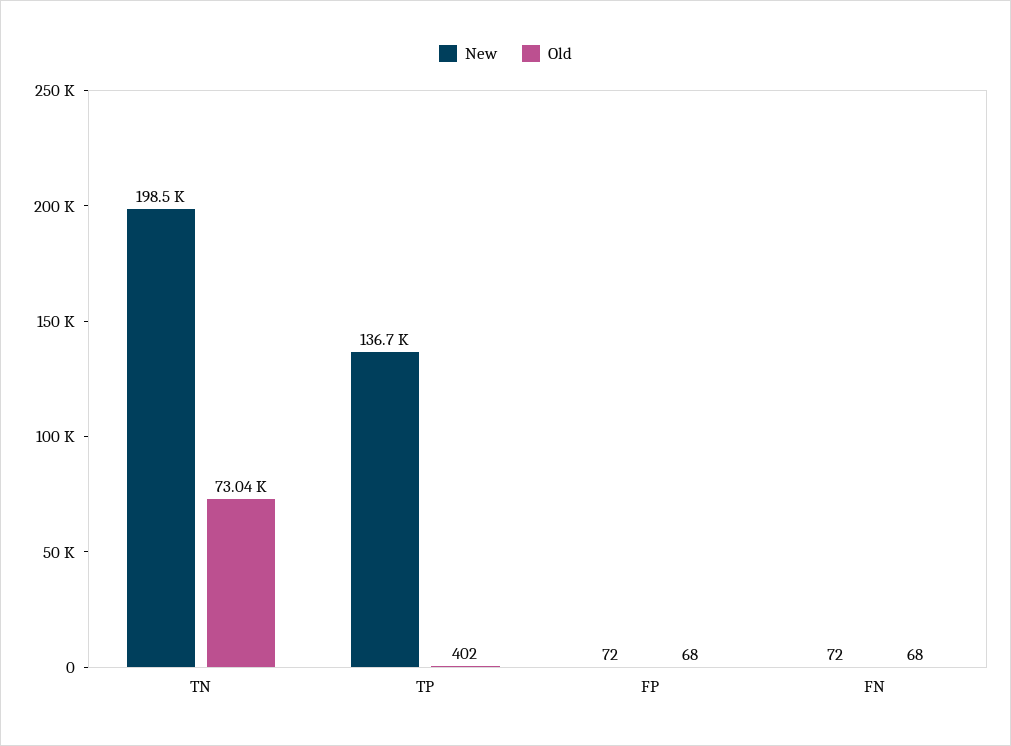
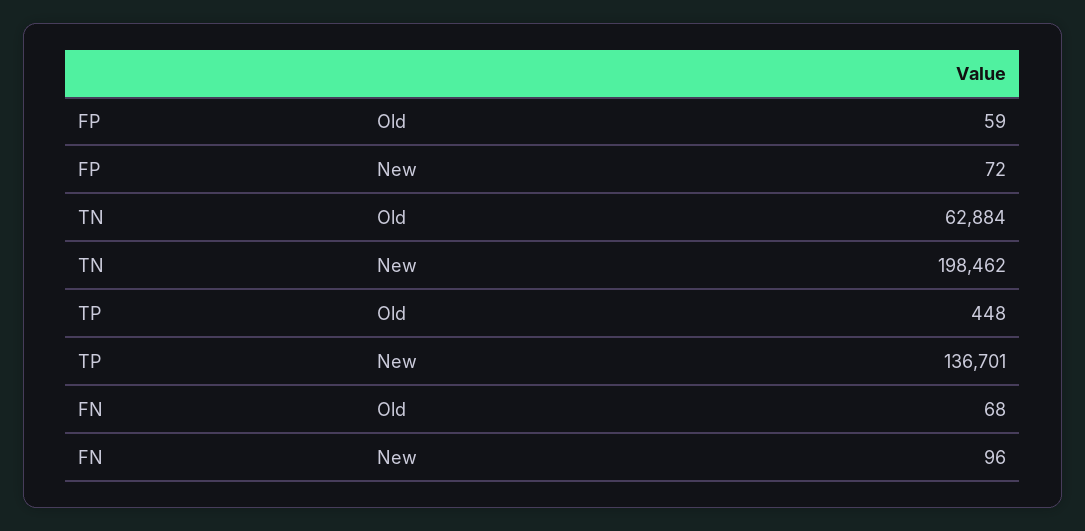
Old, TN: 73040 -> 62884
Old, TP: 402 -> 448
Old, FP: 68 -> 59
New, FN: 72 -> 96

